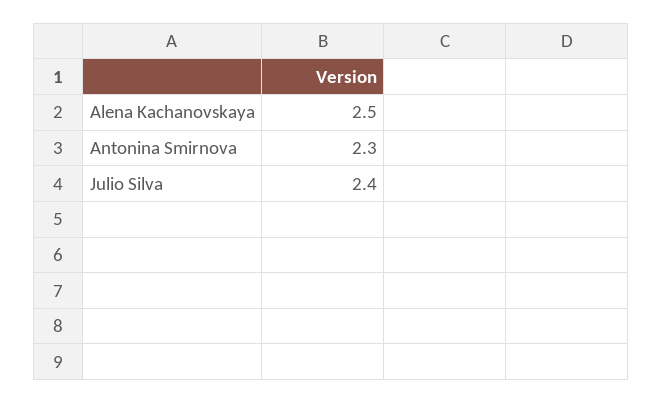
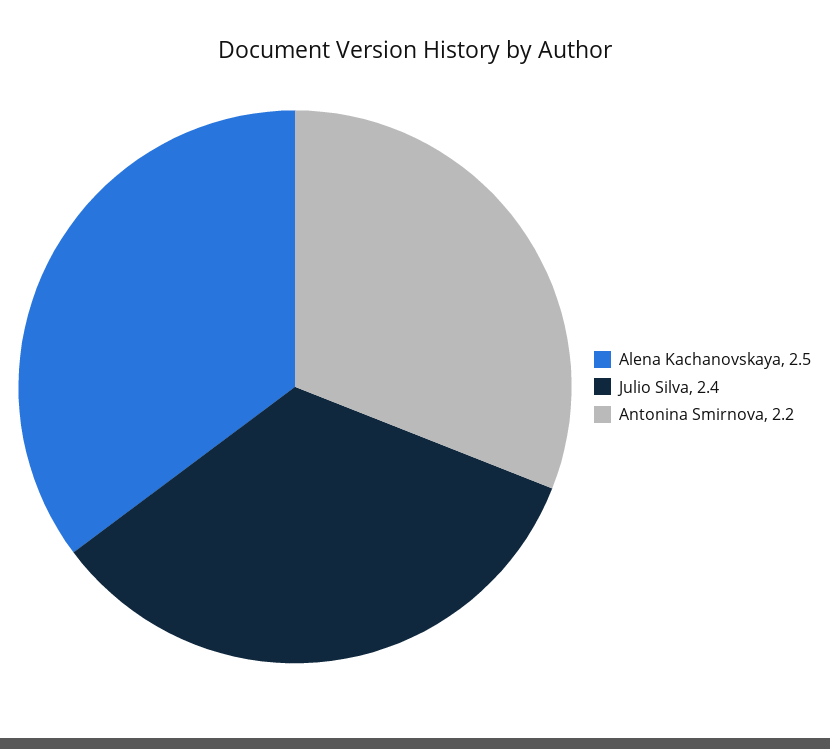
Antonina Smirnova: 2.3 -> 2.2

